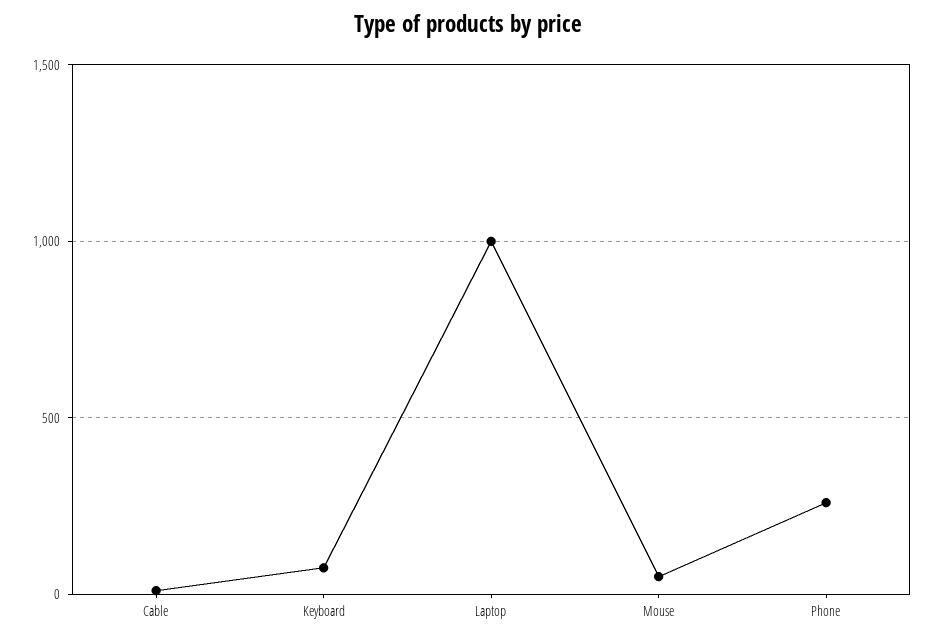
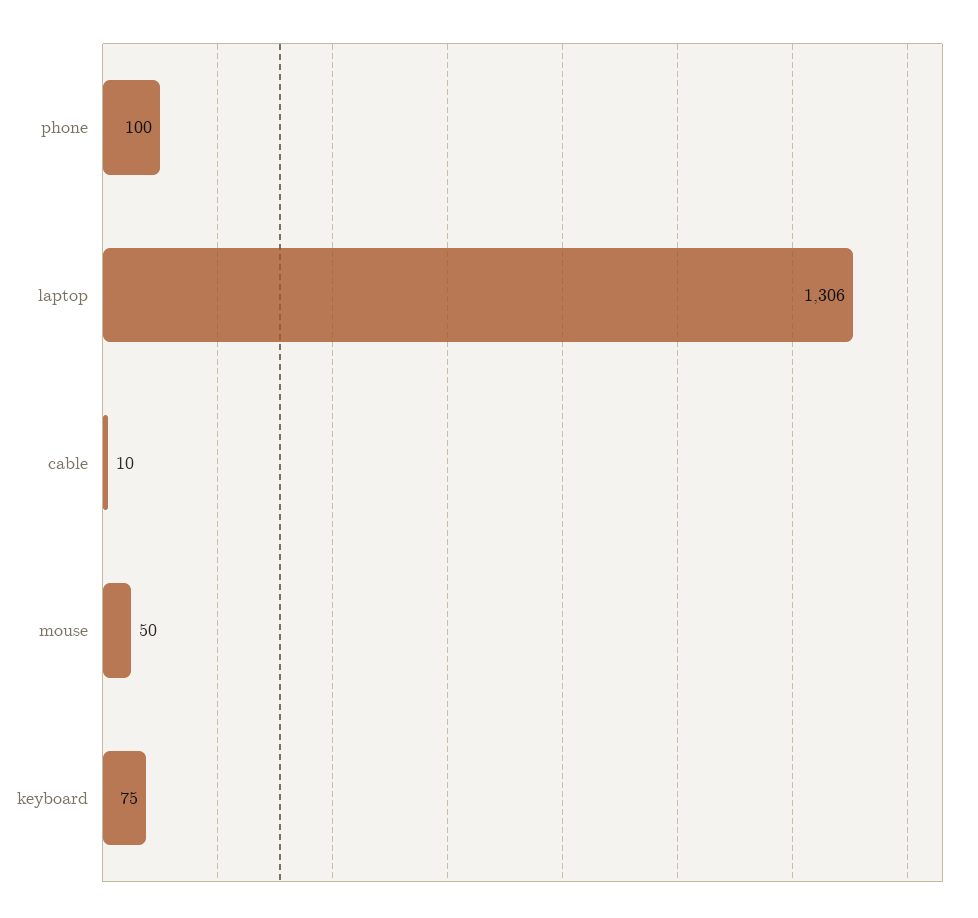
Laptop: 1000 -> 1306
Phone: 250 -> 100

